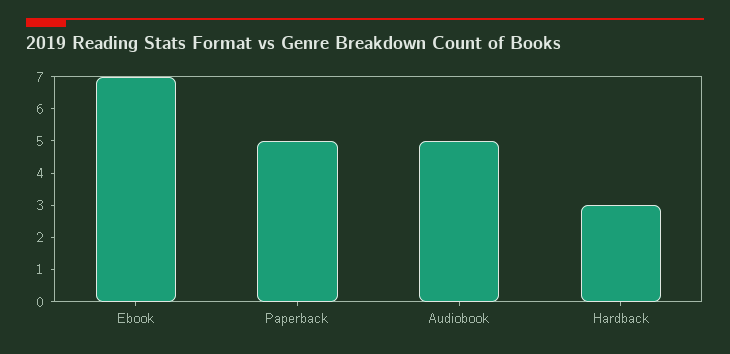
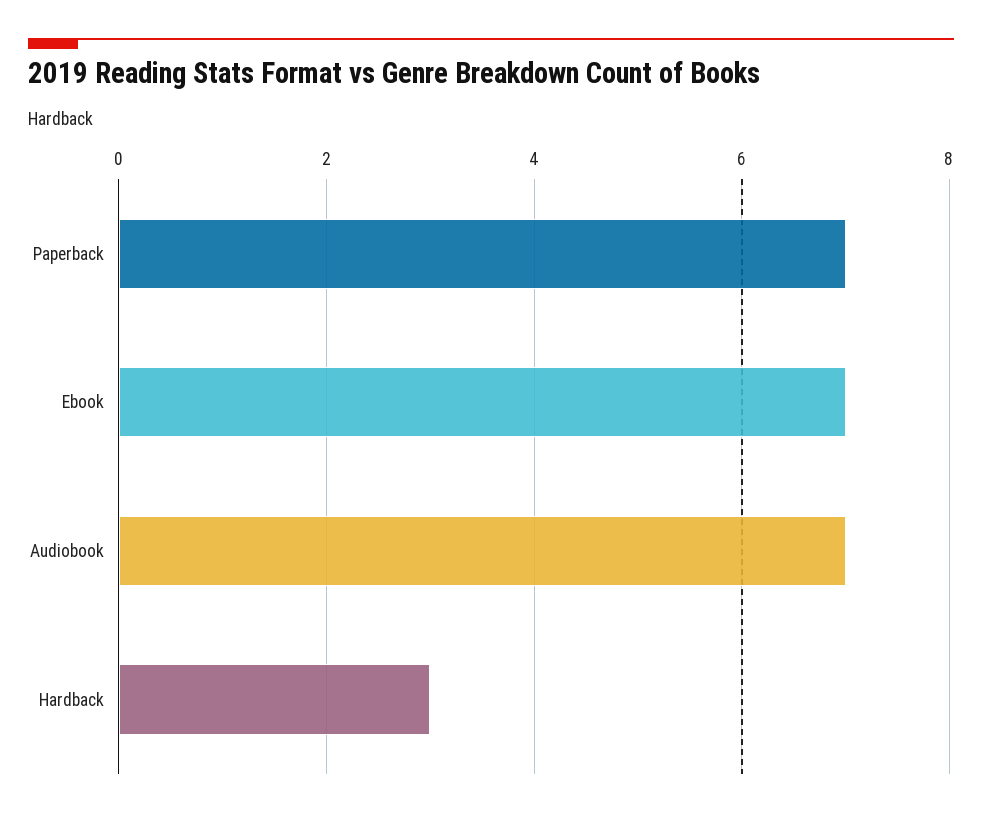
Paperback: 5 -> 7
Audiobook: 5 -> 7

